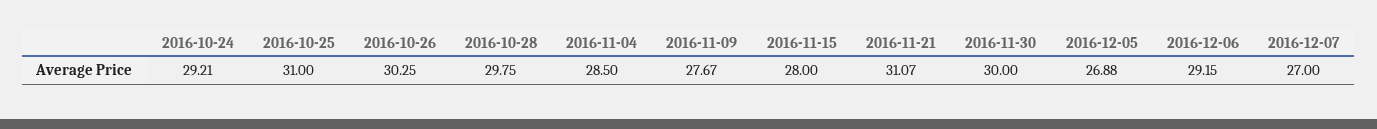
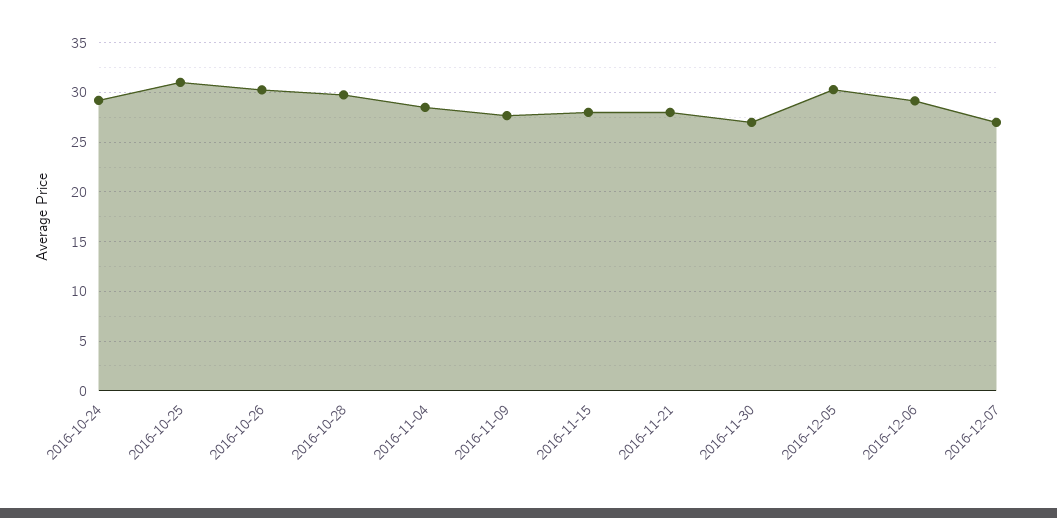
2016-11-21: 31.07 -> 28
2016-11-30: 30 -> 27
2016-12-05: 26.88 -> 30

